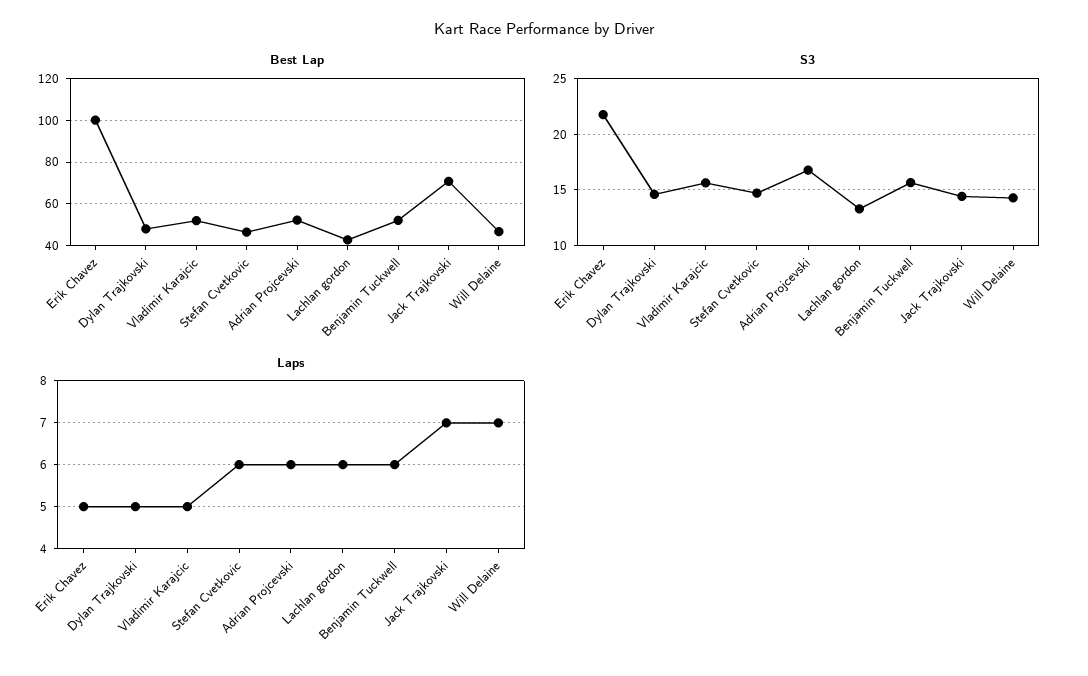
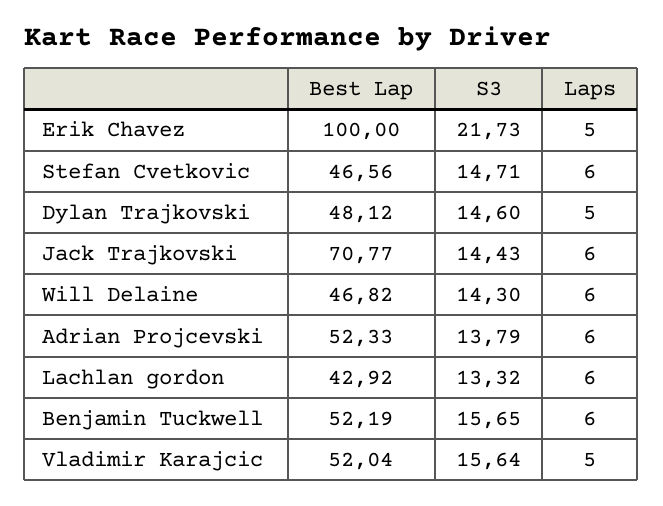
S3, Adrian Projcevski: 17 -> 13.79
Laps, Jack Trajkovski: 7 -> 6
Laps, Will Delaine: 7 -> 6

